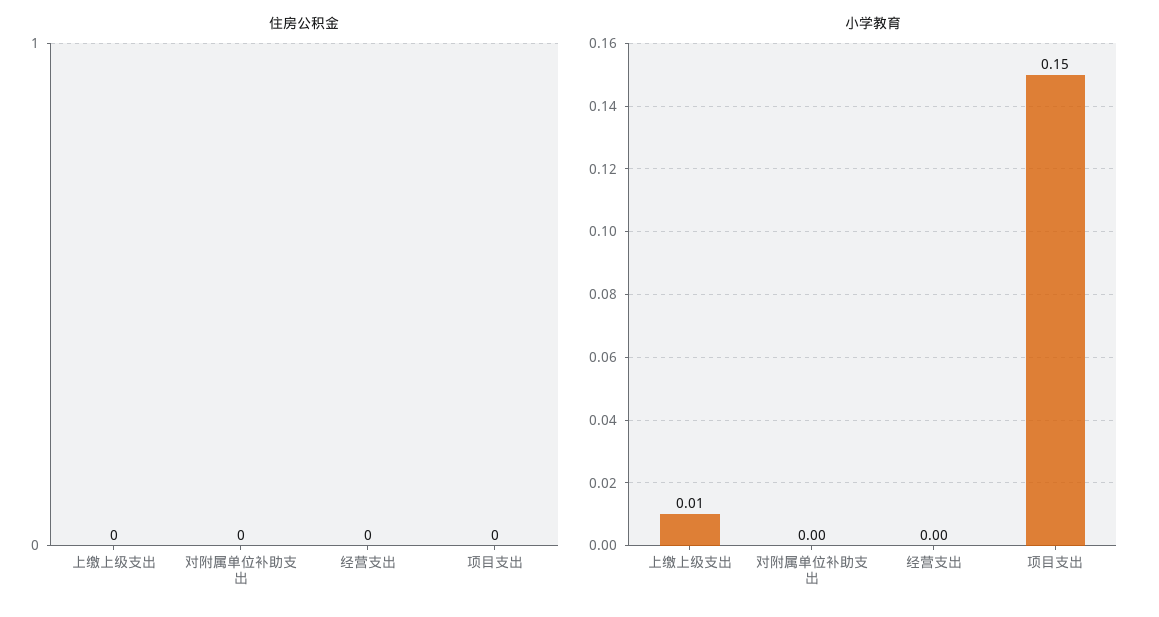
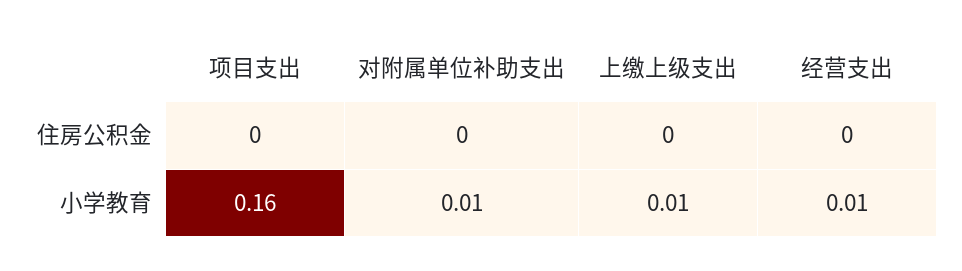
小学教育, 对附属单位补助支出: 0 -> 0.01
小学教育, 经营支出: 0 -> 0.01
小学教育, 项目支出: 0.15 -> 0.16

